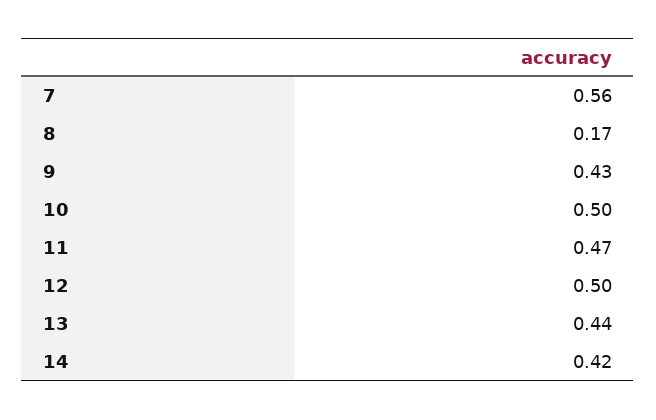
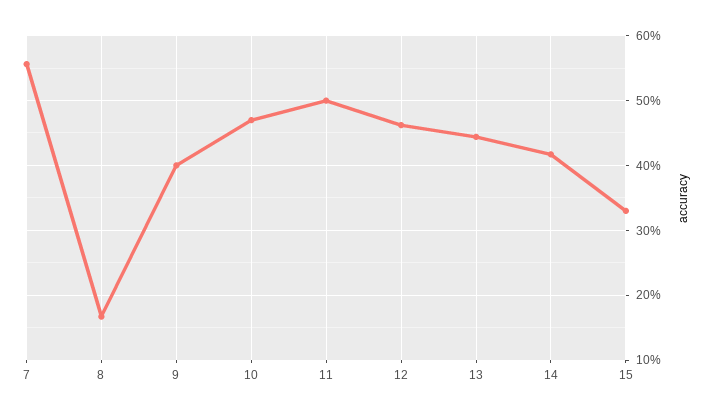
9: 0.43 -> 0.4
10: 0.5 -> 0.47
11: 0.47 -> 0.5
12: 0.5 -> 0.46
15: none -> 0.33

